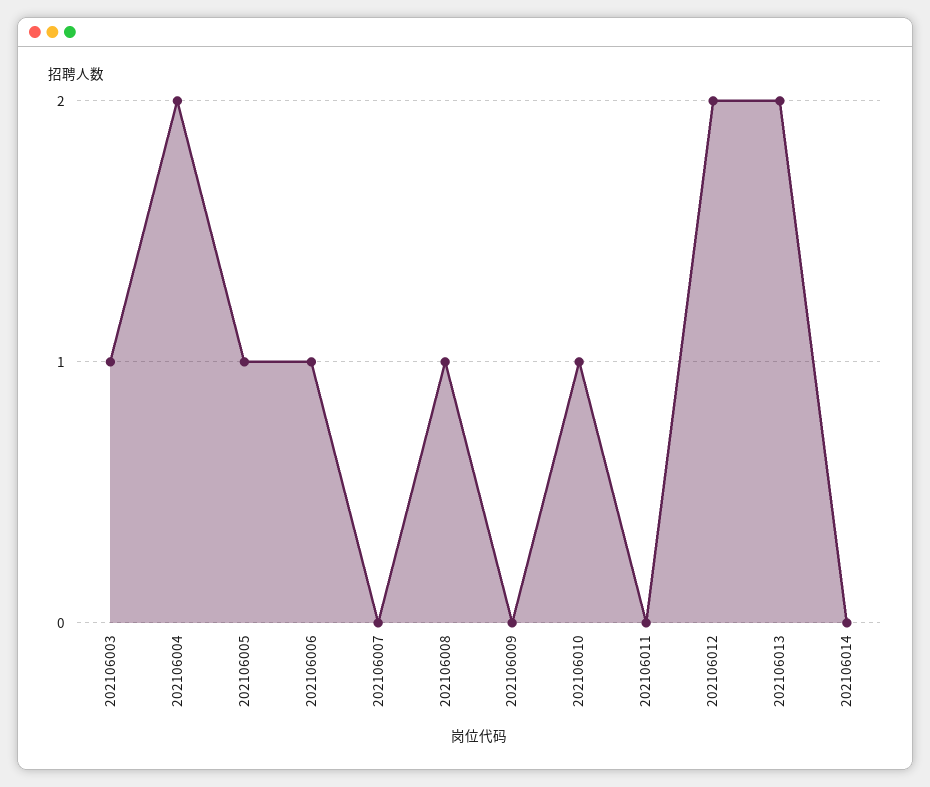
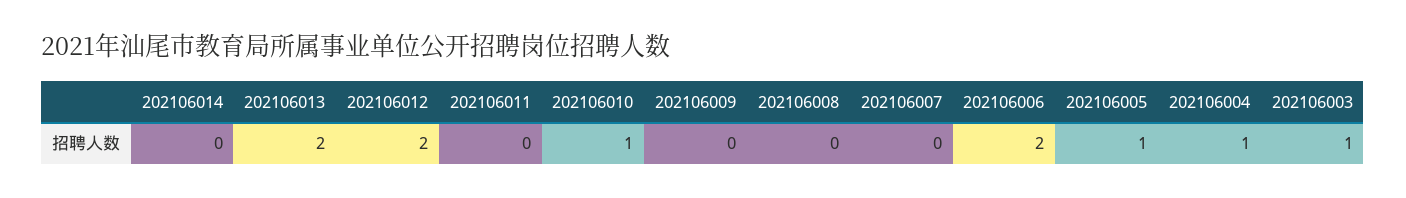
202106004: 2 -> 1
202106006: 1 -> 2
202106008: 1 -> 0

